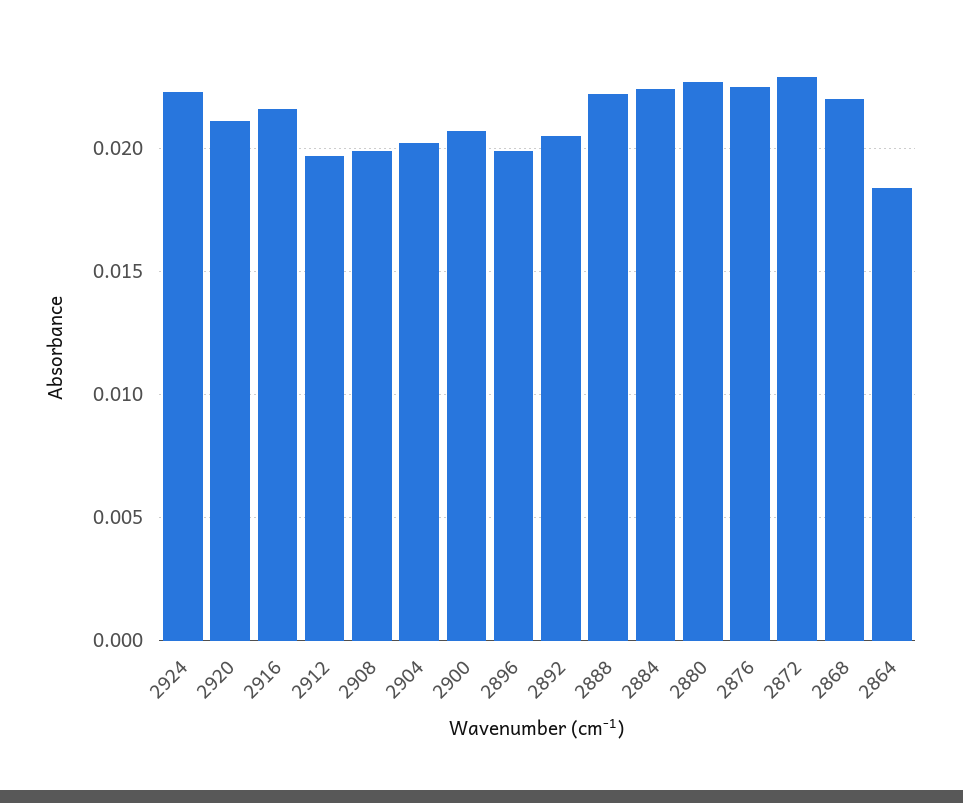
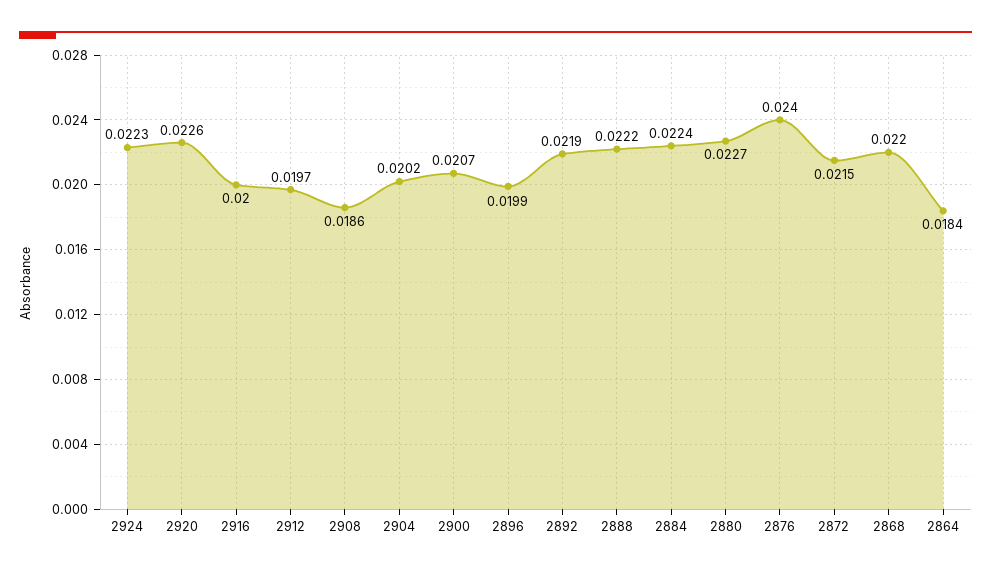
2920: 0.021 -> 0.0226
2916: 0.0215 -> 0.02
2908: 0.02 -> 0.0186
2892: 0.0205 -> 0.0219
2876: 0.0225 -> 0.024
2872: 0.023 -> 0.0215

